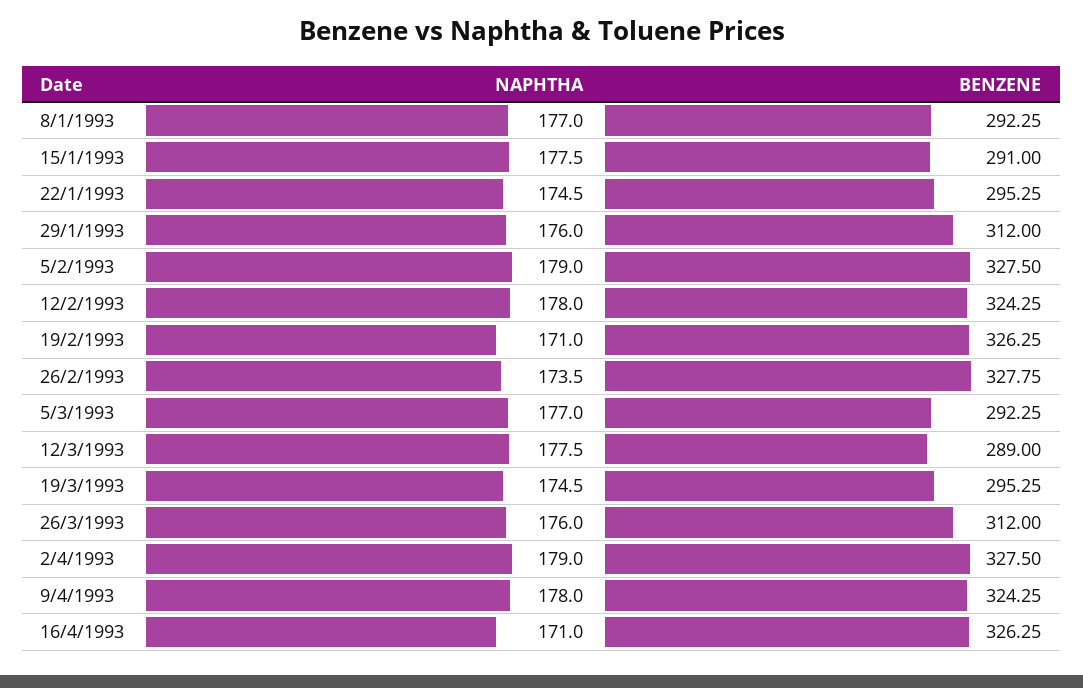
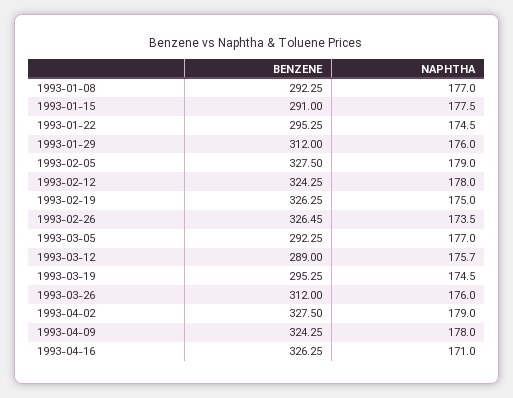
NAPHTHA, 19/2/1993: 171 -> 175
BENZENE, 26/2/1993: 327.75 -> 326.45
NAPHTHA, 12/3/1993: 177.5 -> 175.7

